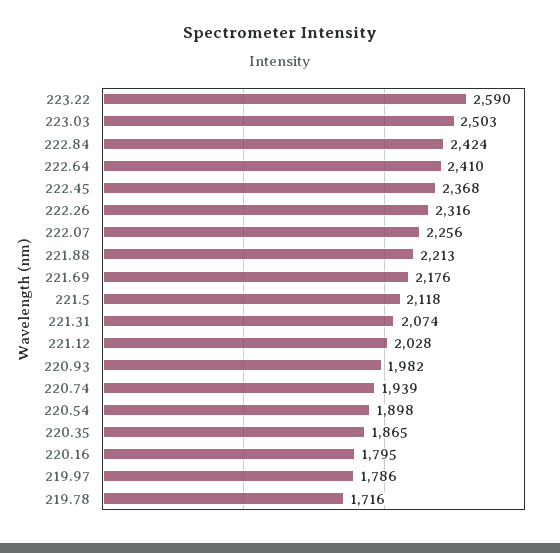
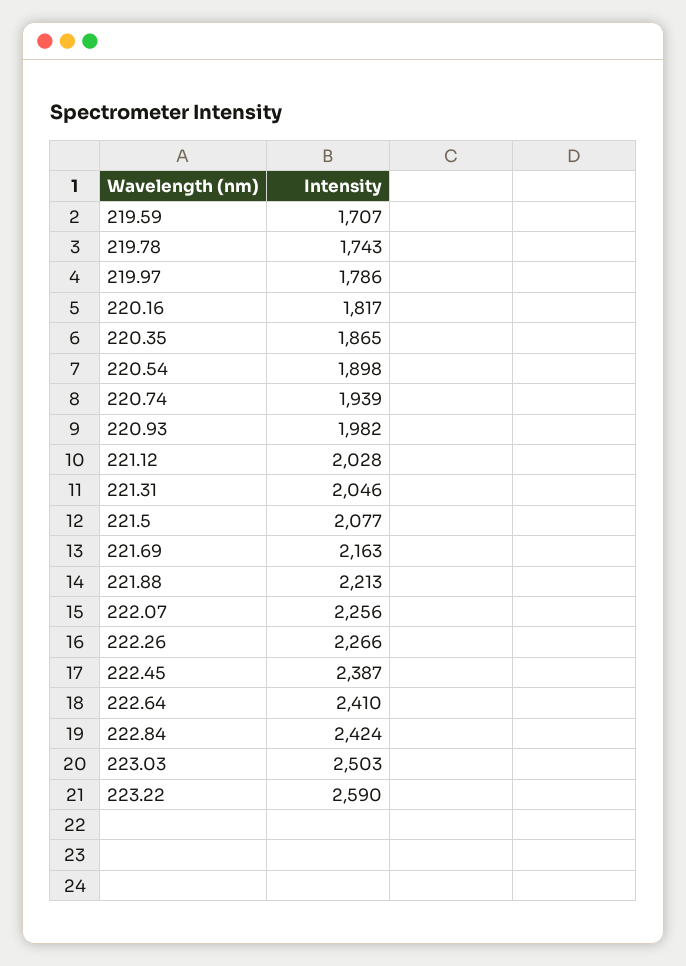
222.45: 2368 -> 2387
222.26: 2316 -> 2266
221.69: 2176 -> 2163
221.5: 2118 -> 2077
221.31: 2074 -> 2046
220.16: 1795 -> 1817
219.78: 1716 -> 1743
219.59: none -> 1707

